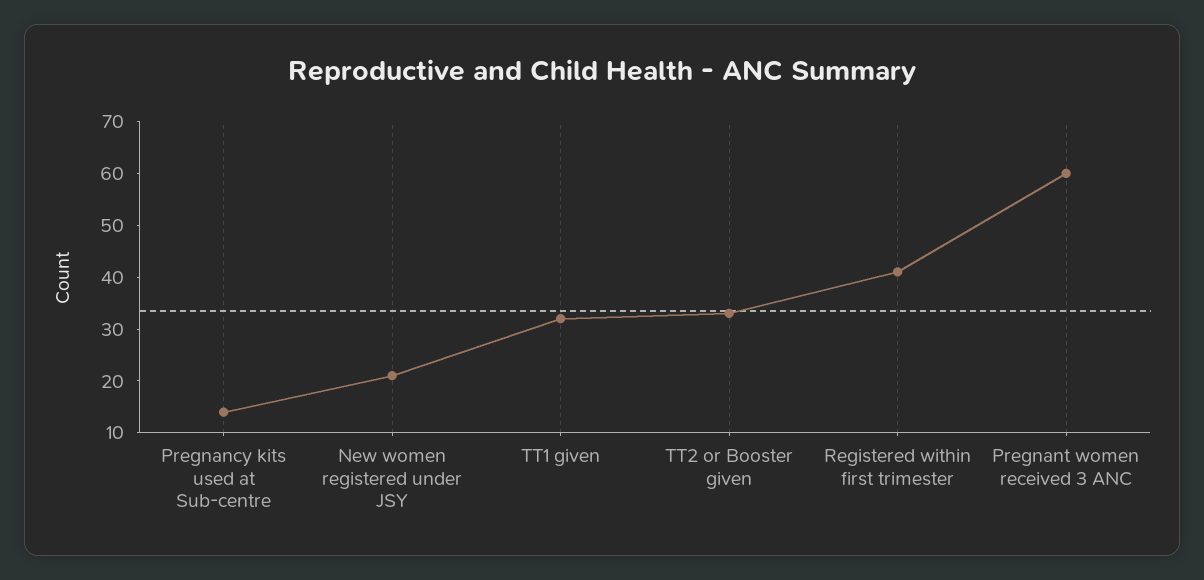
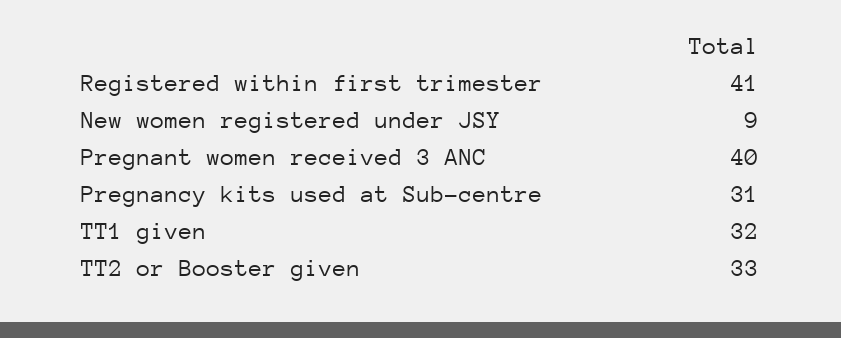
Pregnancy kits used at Sub-centre: 15 -> 31
New women registered under JSY: 20 -> 9
Pregnant women received 3 ANC: 60 -> 40

